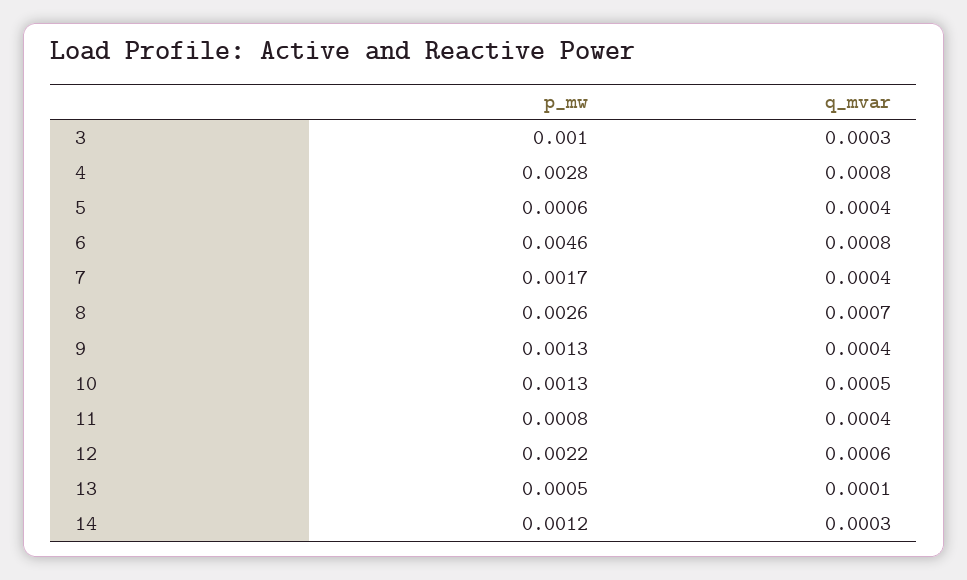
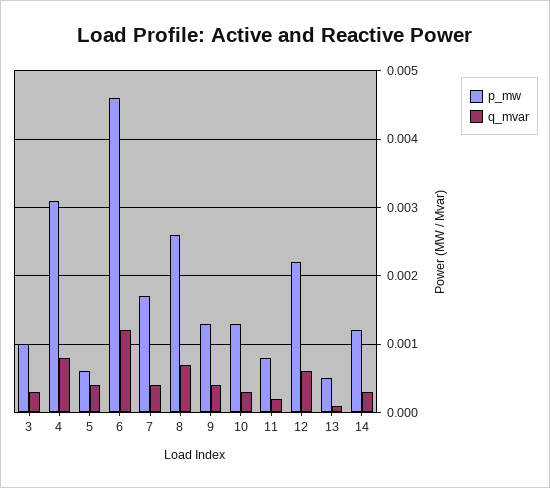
p_mw, 4: 0.0028 -> 0.0031
q_mvar, 6: 0.0008 -> 0.0012
q_mvar, 10: 0.0005 -> 0.0003
q_mvar, 11: 0.0004 -> 0.0002

